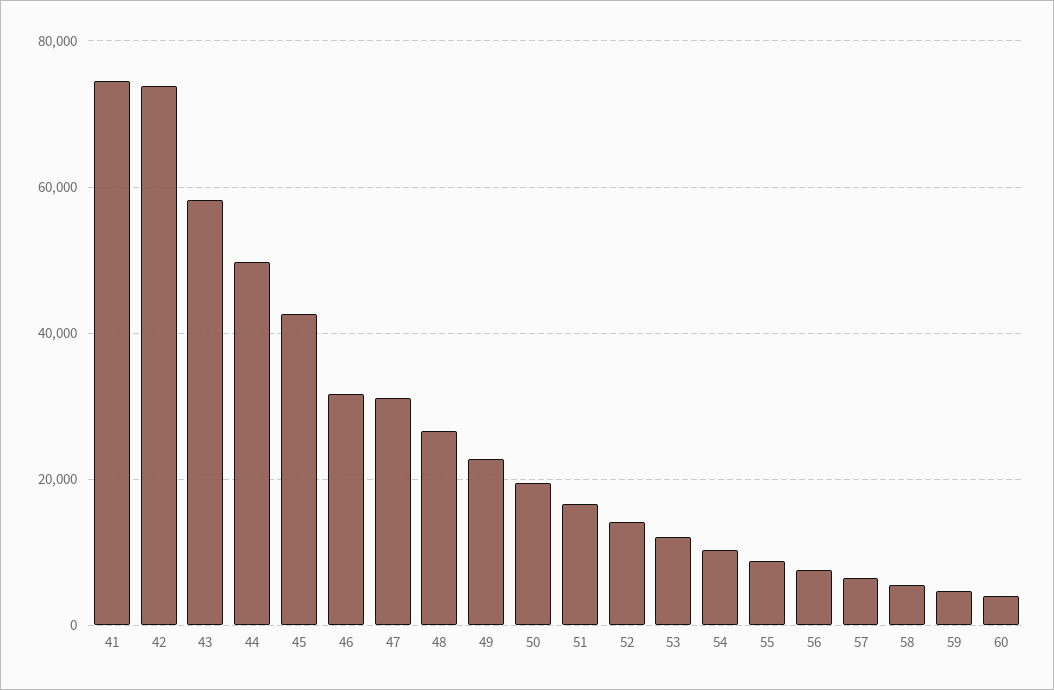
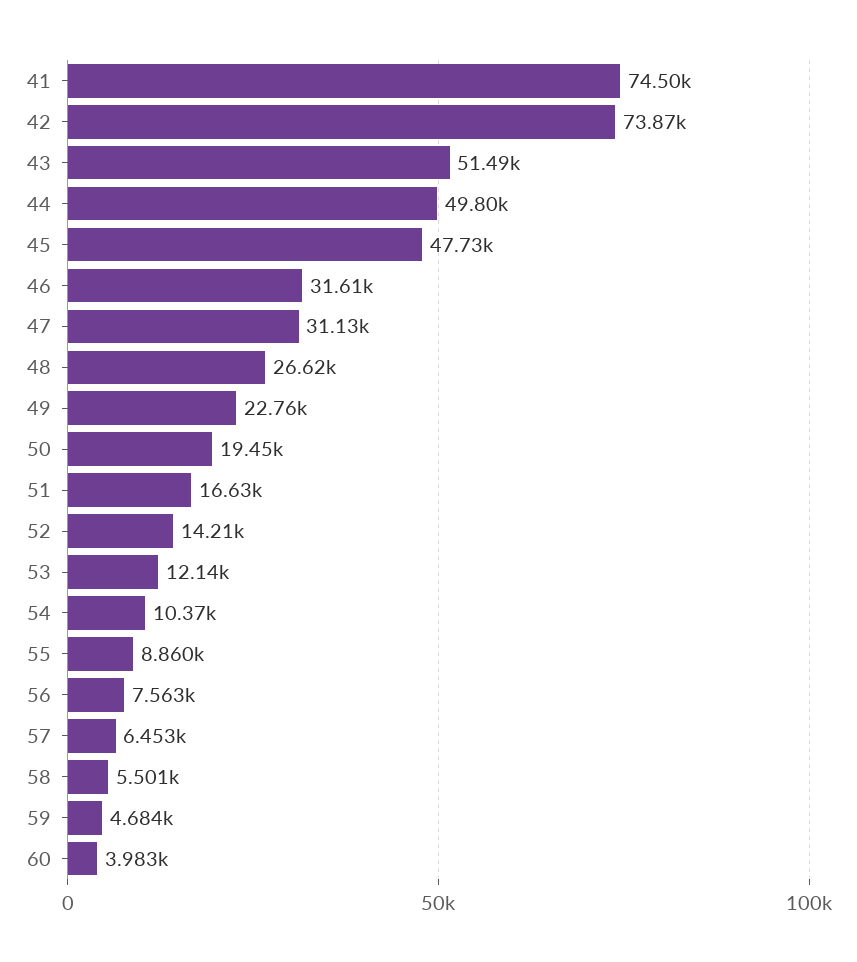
43: 58000 -> 51490
45: 42000 -> 47730

